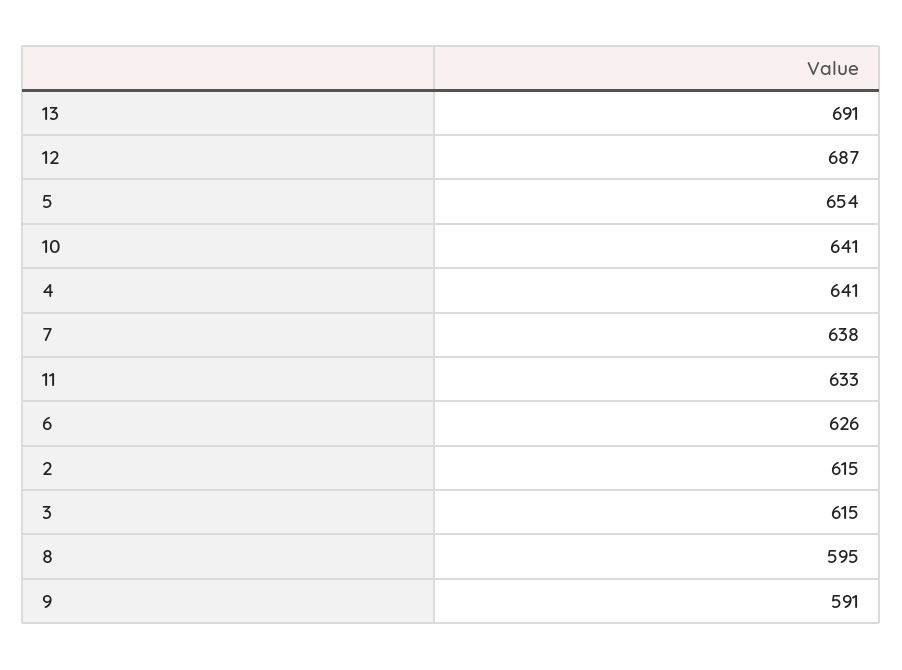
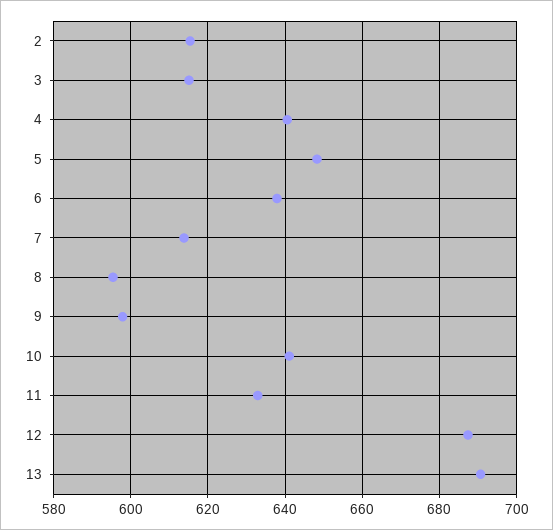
5: 654 -> 648
7: 638 -> 614
6: 626 -> 638
9: 591 -> 598

